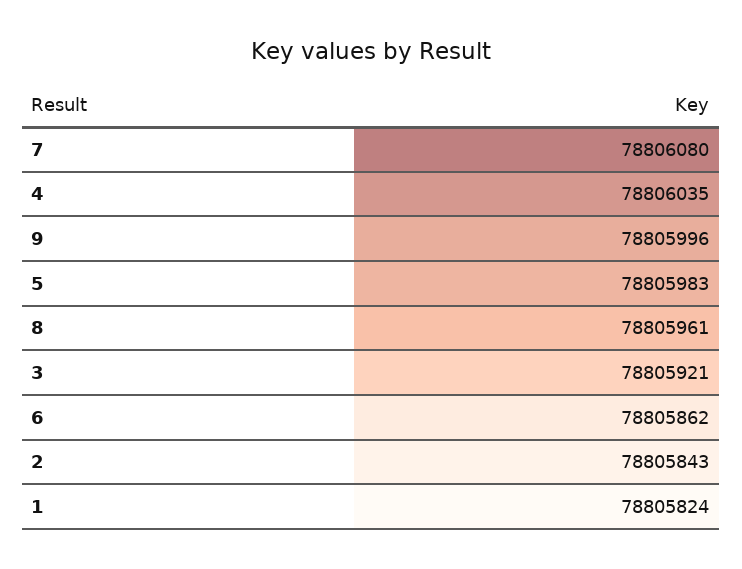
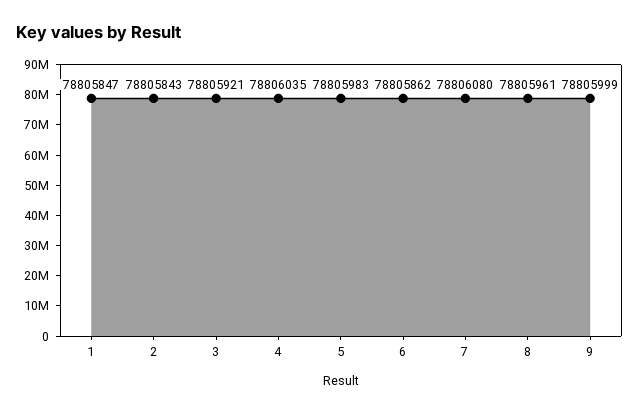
9: 78805996 -> 78805999
1: 78805824 -> 78805847

